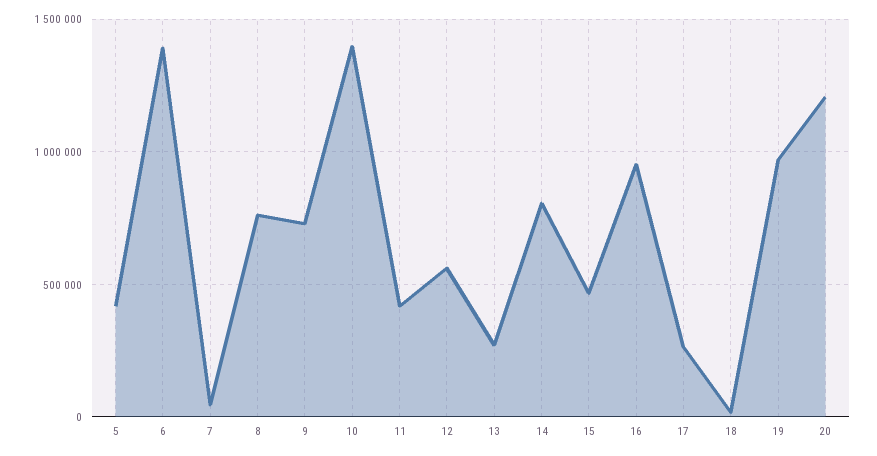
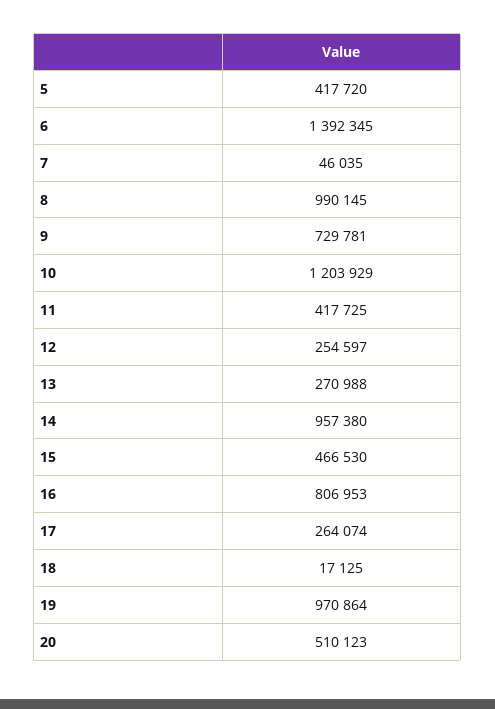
8: 750000 -> 990145
10: 1400000 -> 1203929
12: 550000 -> 254597
14: 800000 -> 957380
16: 950000 -> 806953
20: 1200000 -> 510123

